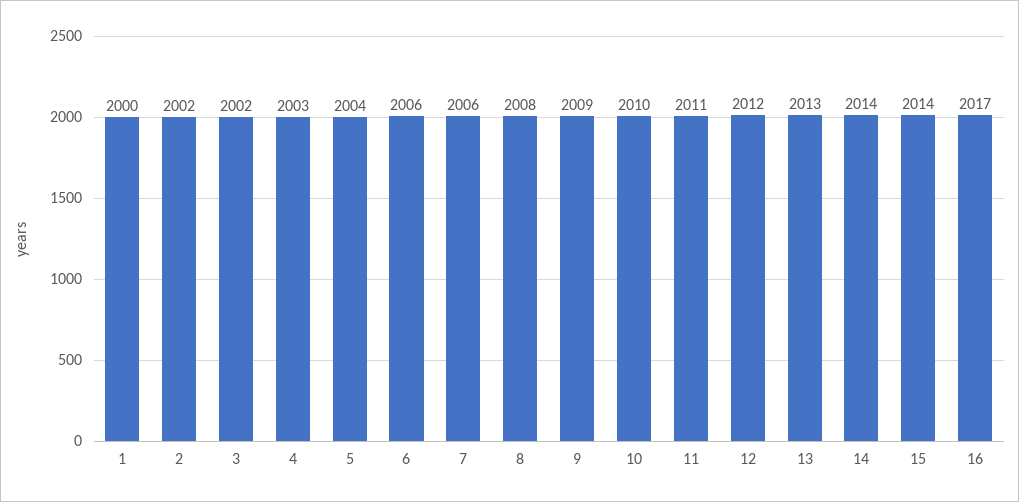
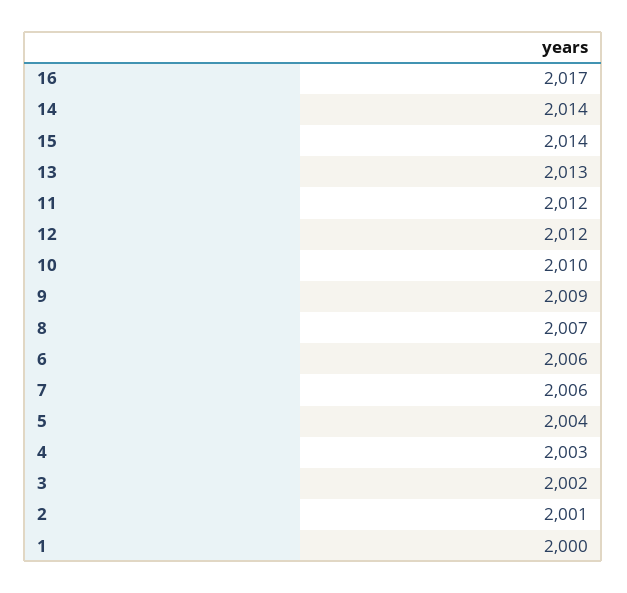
2: 2002 -> 2001
8: 2008 -> 2007
11: 2011 -> 2012

